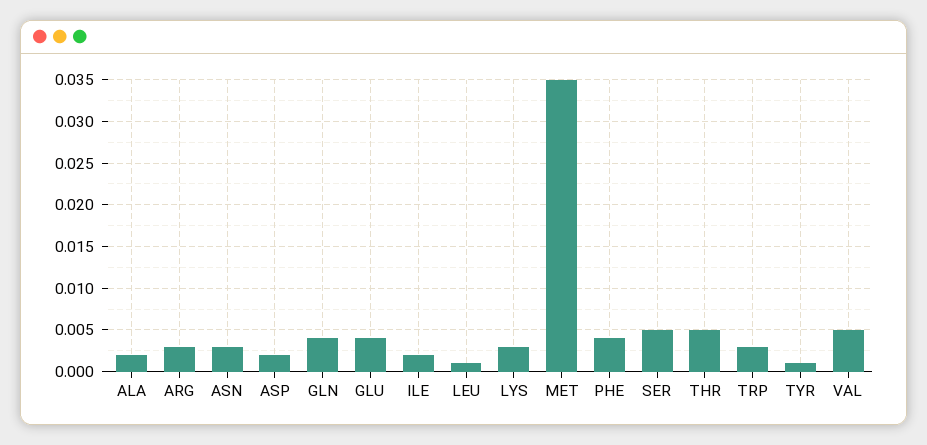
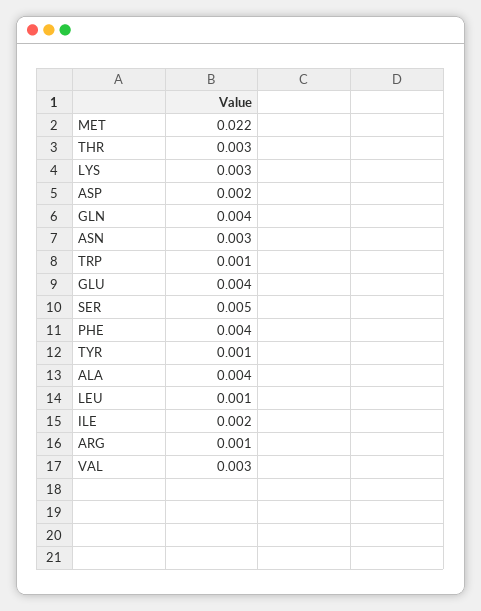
ALA: 0.002 -> 0.004
ARG: 0.003 -> 0.001
MET: 0.035 -> 0.022
THR: 0.005 -> 0.003
TRP: 0.003 -> 0.001
VAL: 0.005 -> 0.003

